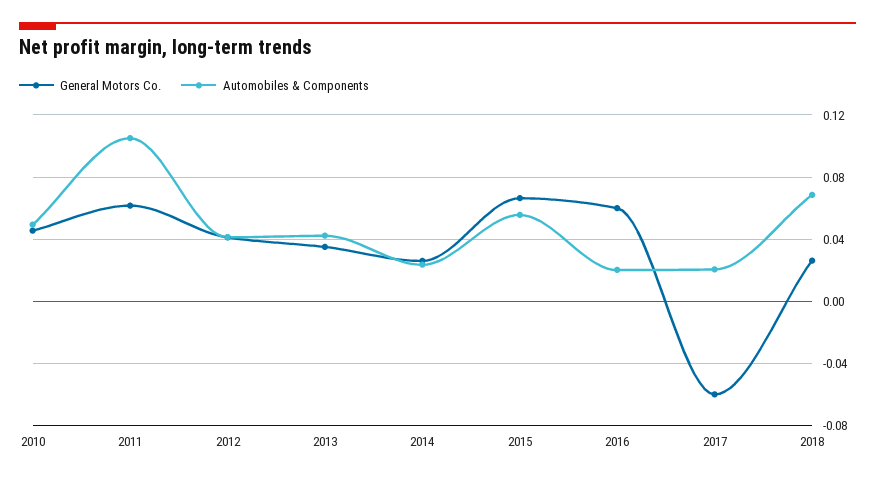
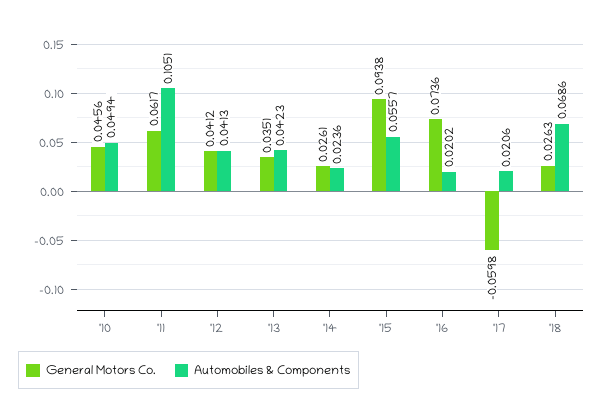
General Motors Co., 2015: 0.065 -> 0.0938
General Motors Co., 2016: 0.06 -> 0.0736

